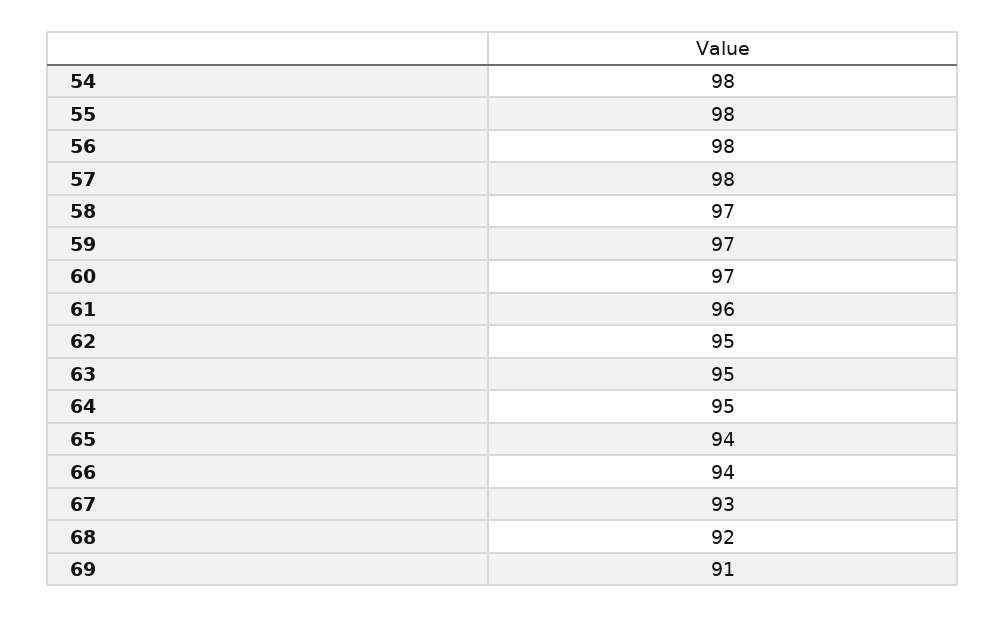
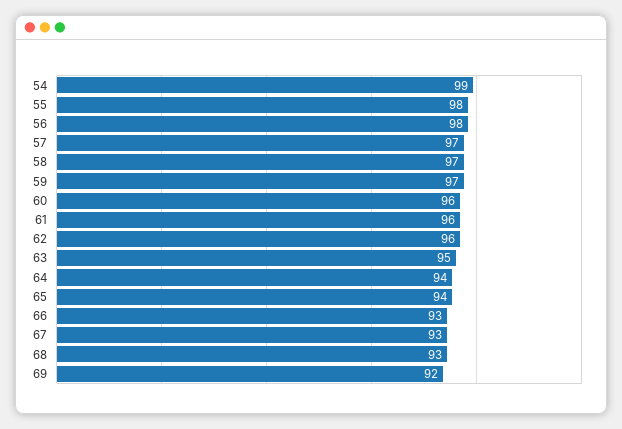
54: 98 -> 99
57: 98 -> 97
60: 97 -> 96
62: 95 -> 96
64: 95 -> 94
66: 94 -> 93
68: 92 -> 93
69: 91 -> 92

